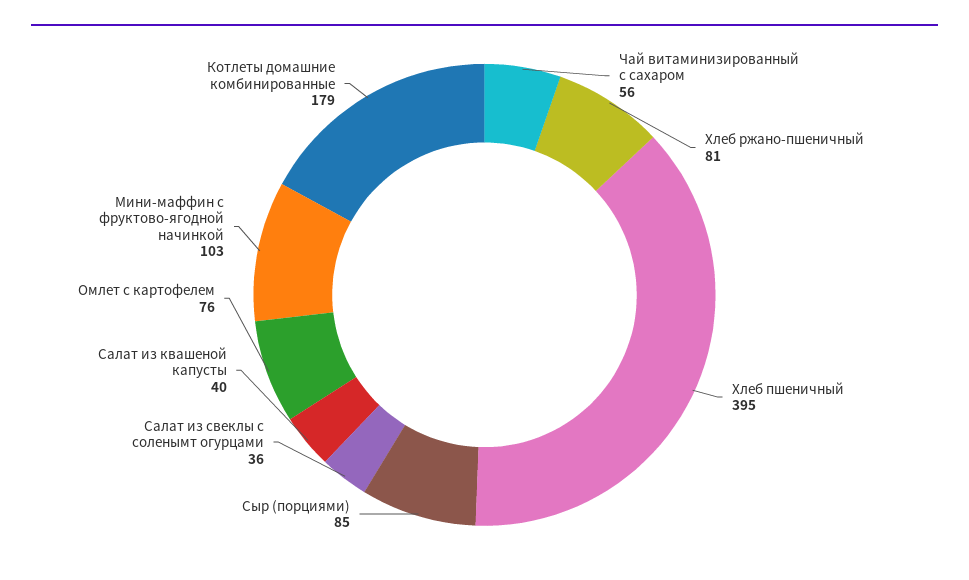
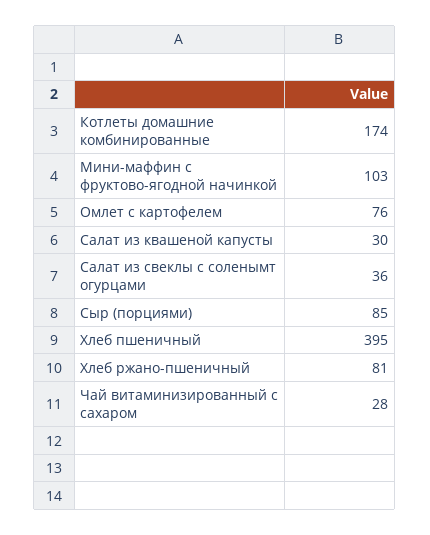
Чай витаминизированный с сахаром: 56 -> 28
Салат из квашеной капусты: 40 -> 30
Котлеты домашние комбинированные: 179 -> 174

